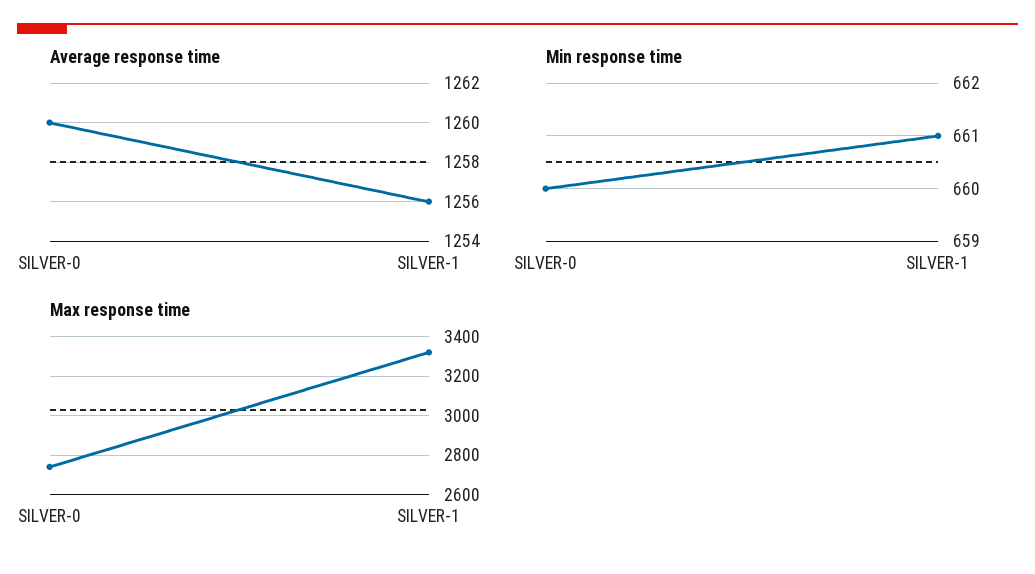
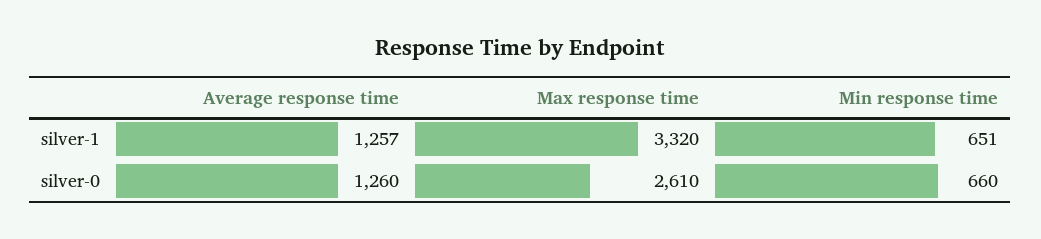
Average response time, SILVER-1: 1256 -> 1257
Min response time, SILVER-1: 661 -> 651
Max response time, SILVER-0: 2750 -> 2610

